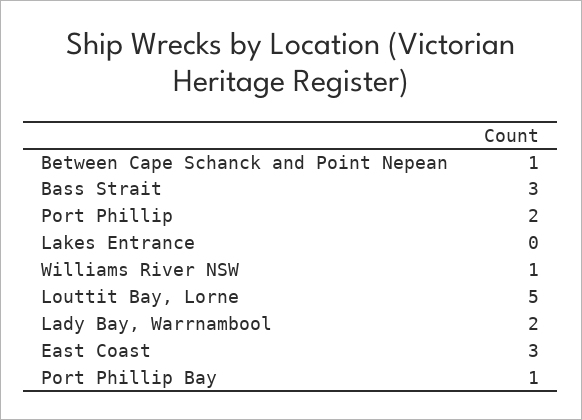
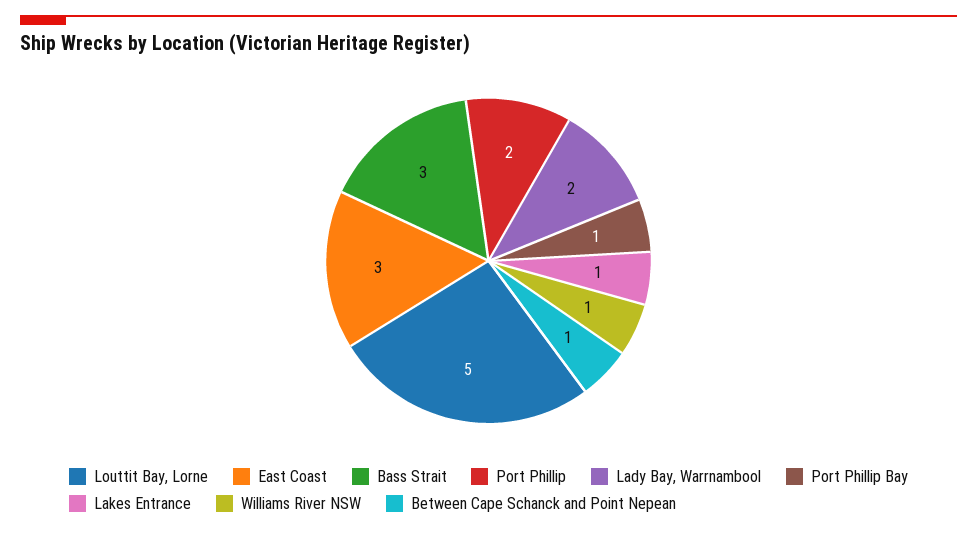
Lakes Entrance: 0 -> 1

